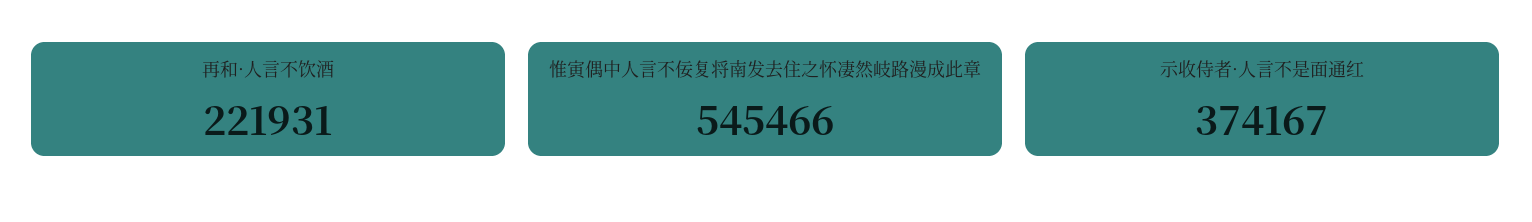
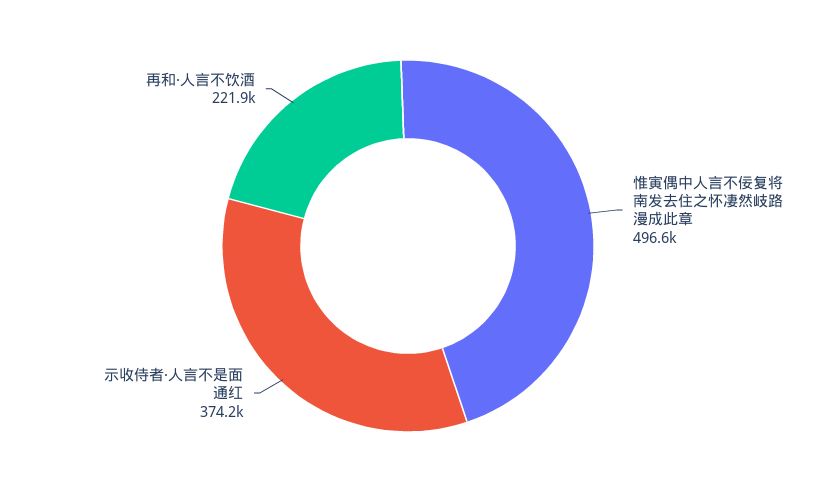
惟寅偶中人言不佞复将南发去住之怀凄然岐路漫成此章: 545466 -> 496600

